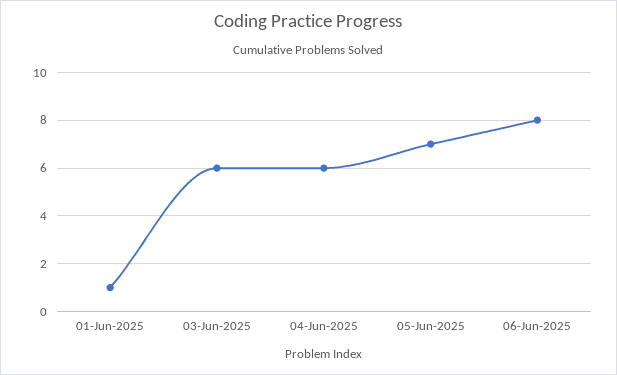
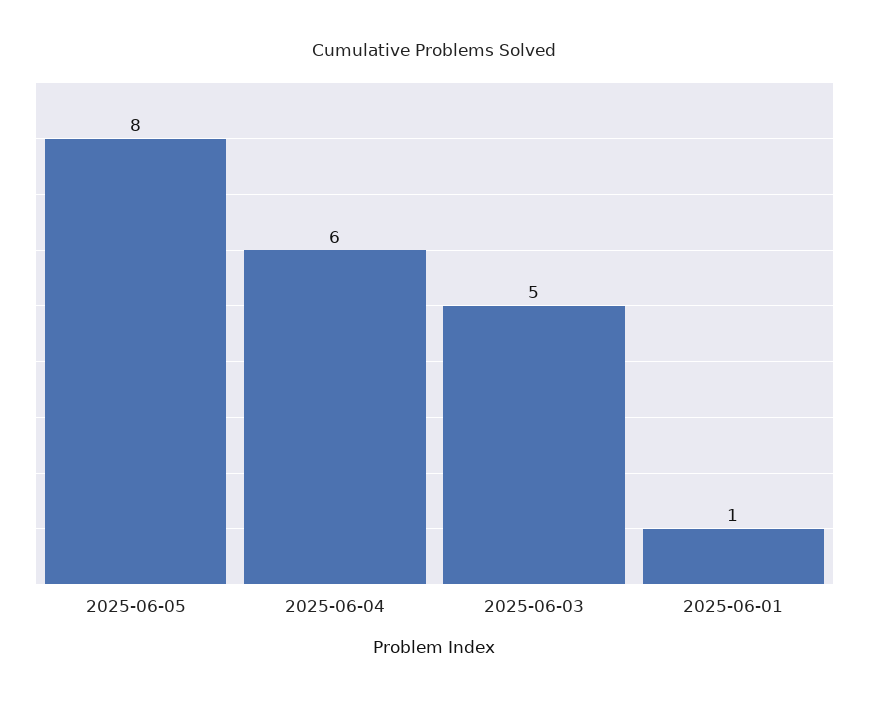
03-Jun-2025: 6 -> 5
05-Jun-2025: 7 -> 8
06-Jun-2025: 8 -> none

